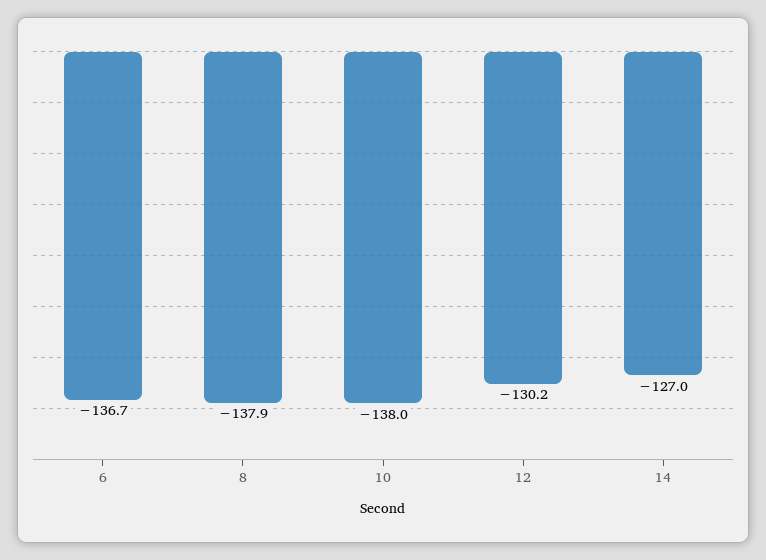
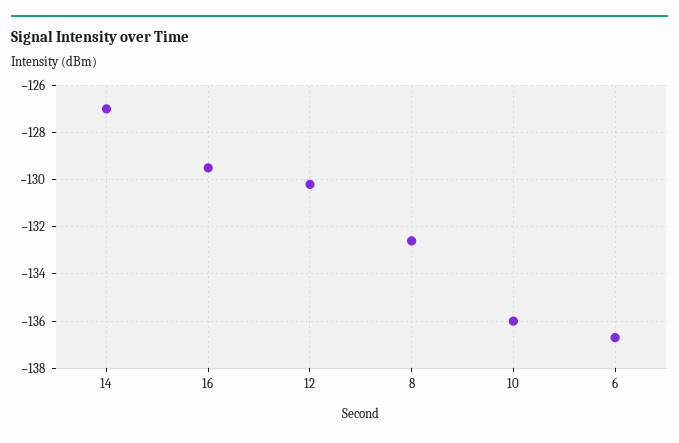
8: -137.9 -> -132.5
10: -138 -> -136
16: none -> -129.5

